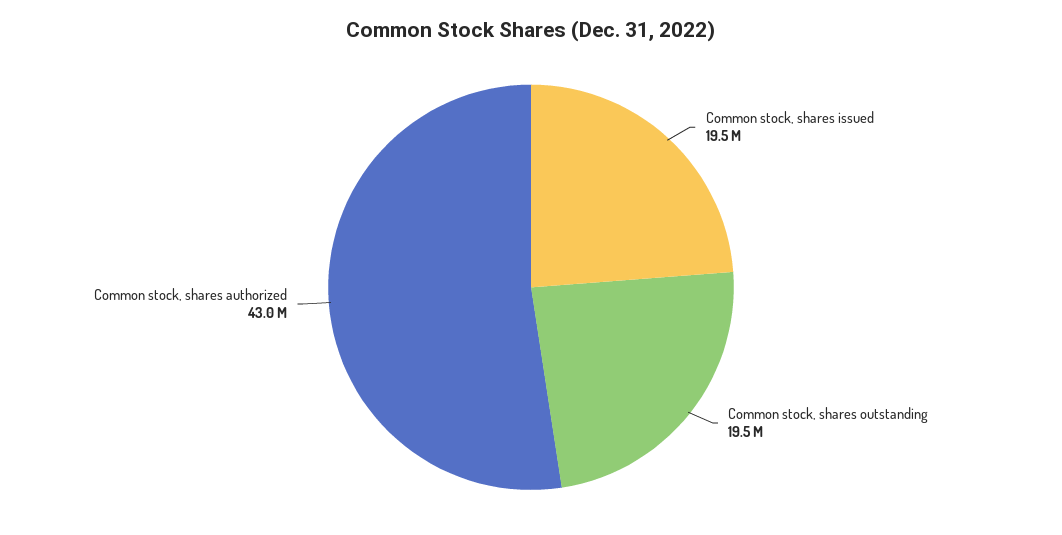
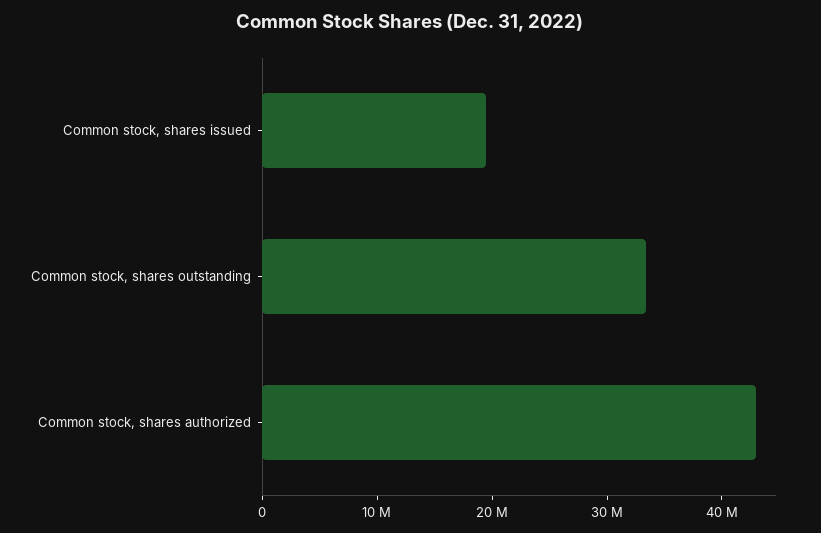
Common stock, shares outstanding: 19500000 -> 34000000

